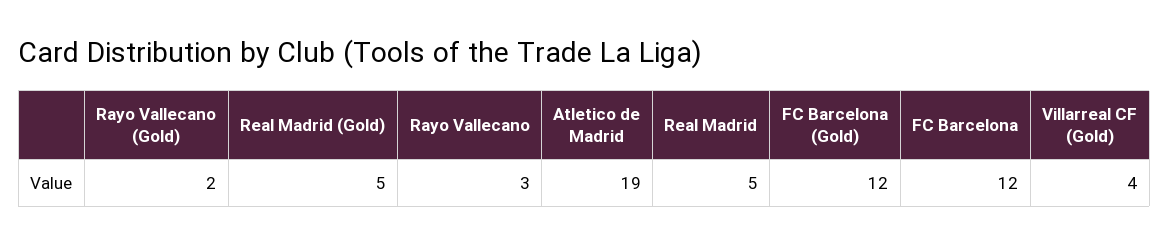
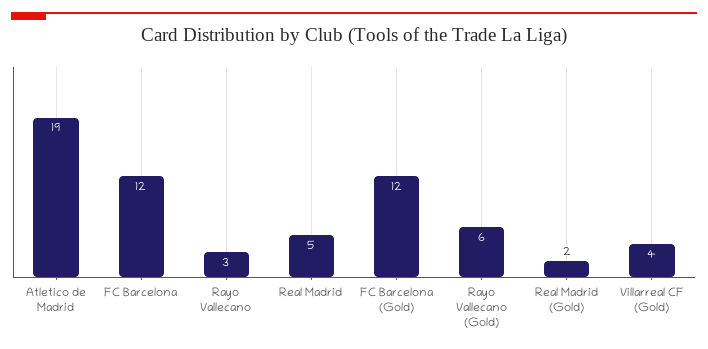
Rayo Vallecano (Gold): 2 -> 6
Real Madrid (Gold): 5 -> 2

